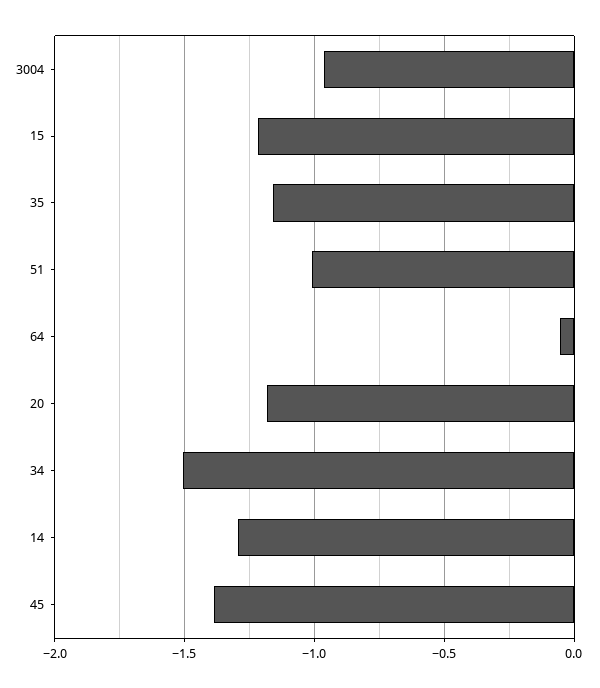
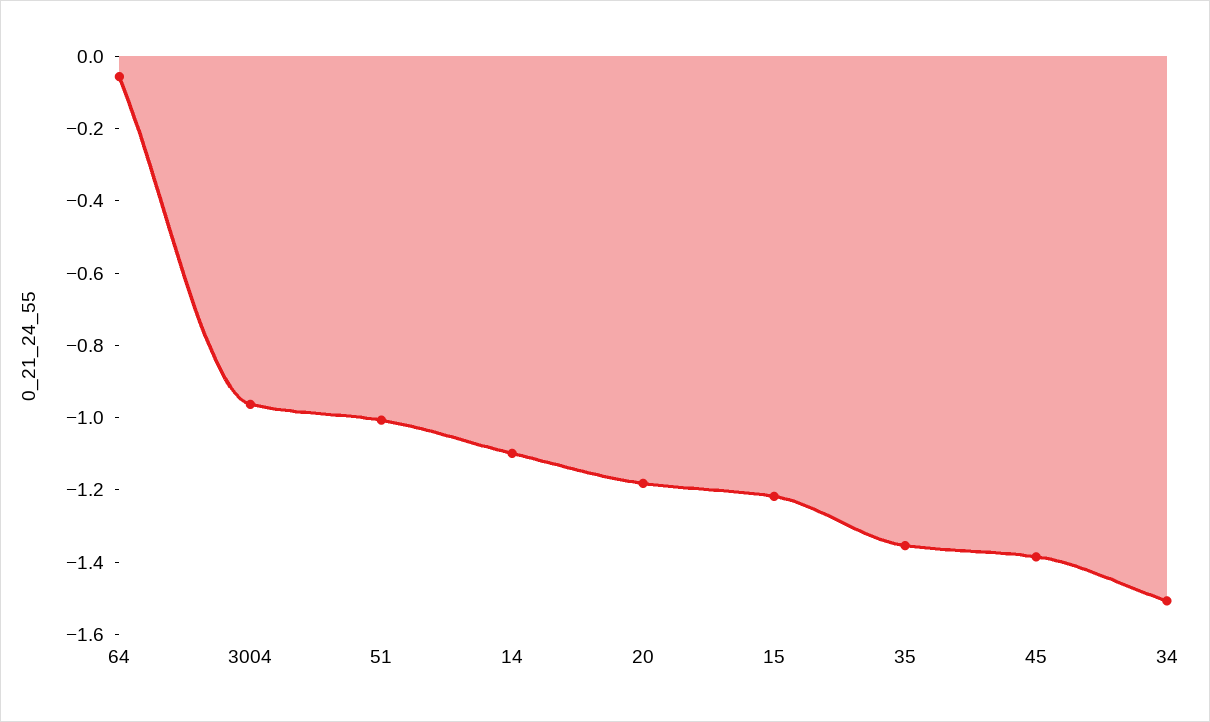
35: -1.15 -> -1.35
14: -1.3 -> -1.1

